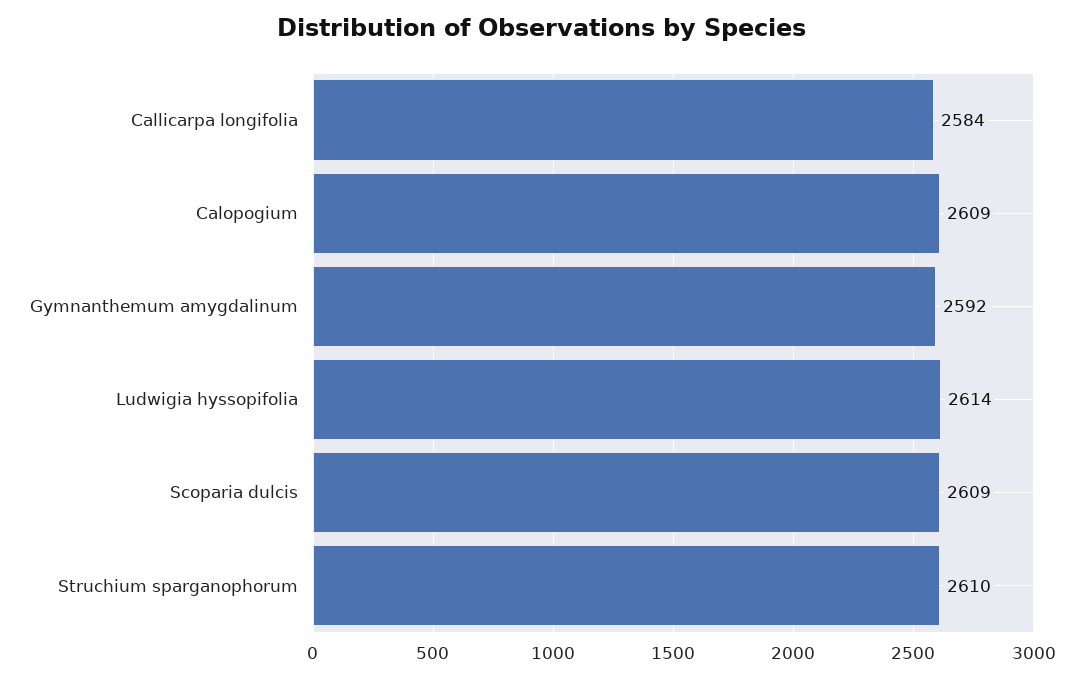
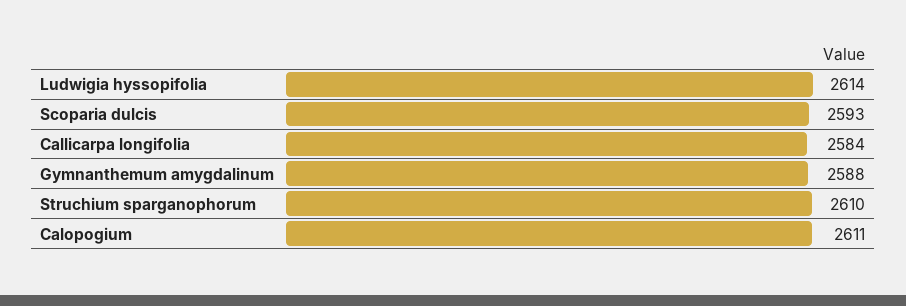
Calopogium: 2609 -> 2611
Gymnanthemum amygdalinum: 2592 -> 2588
Scoparia dulcis: 2609 -> 2593

